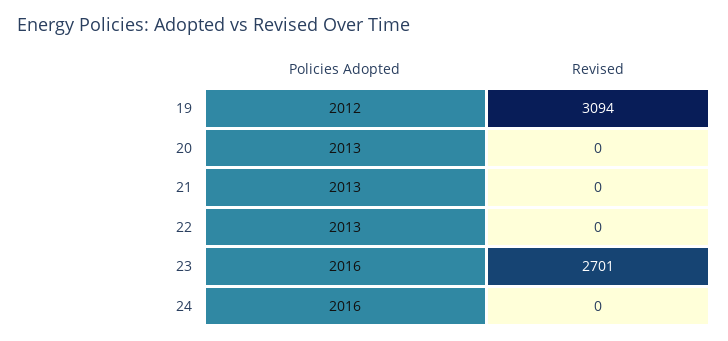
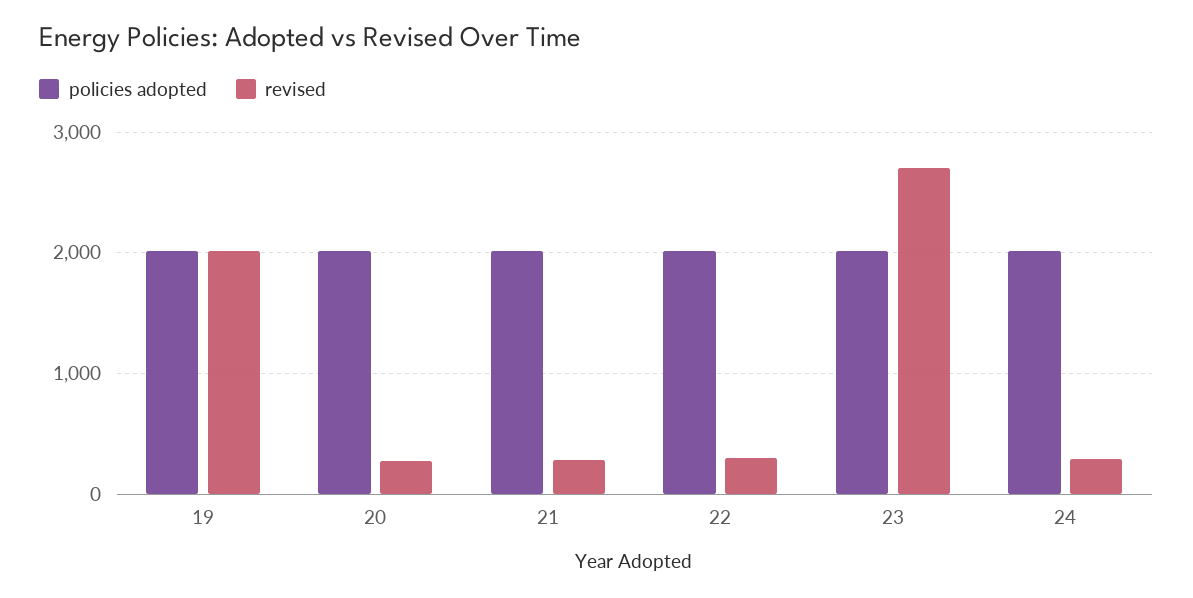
Revised, 19: 3094 -> 2000
Revised, 20: 0 -> 300
Revised, 21: 0 -> 300
Revised, 22: 0 -> 300
Revised, 24: 0 -> 300

